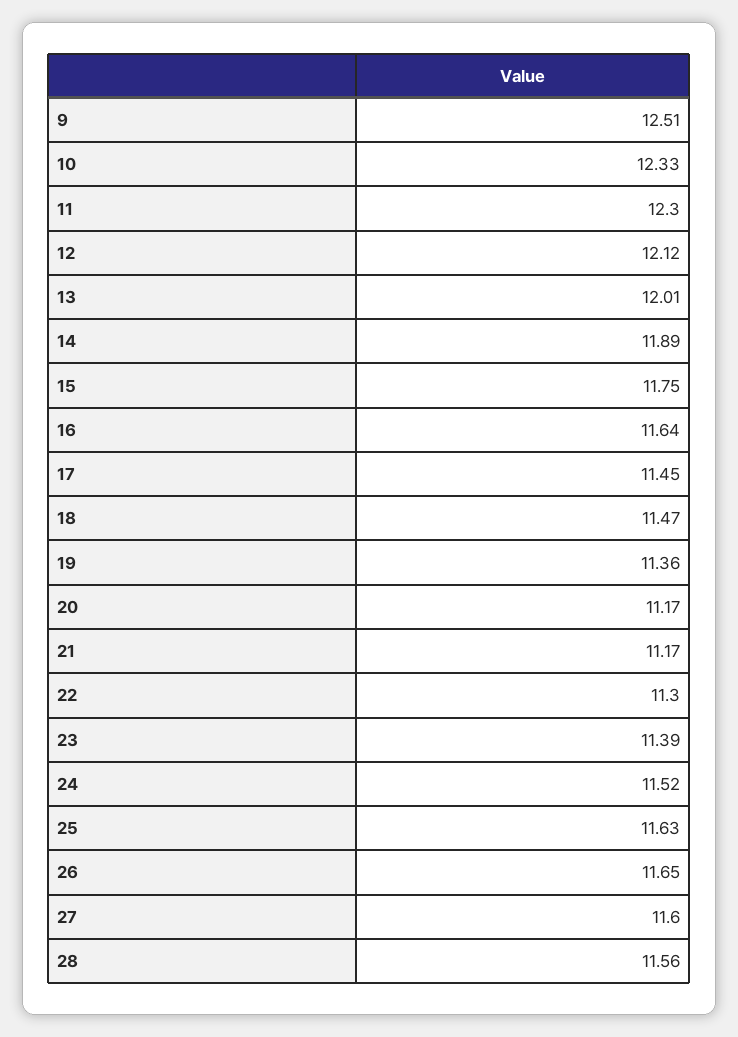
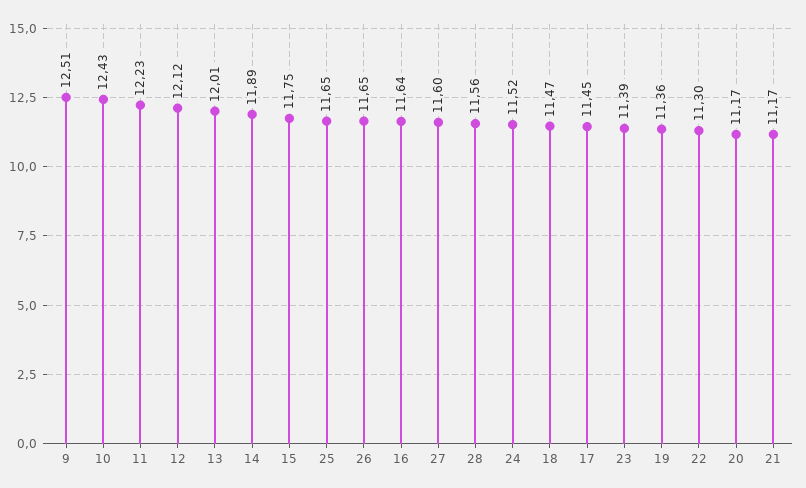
10: 12.33 -> 12.43
11: 12.3 -> 12.23
25: 11.63 -> 11.65

